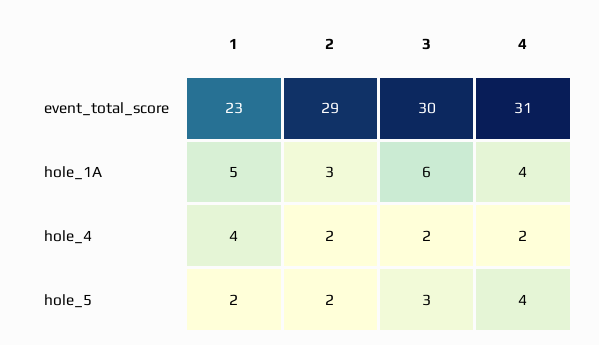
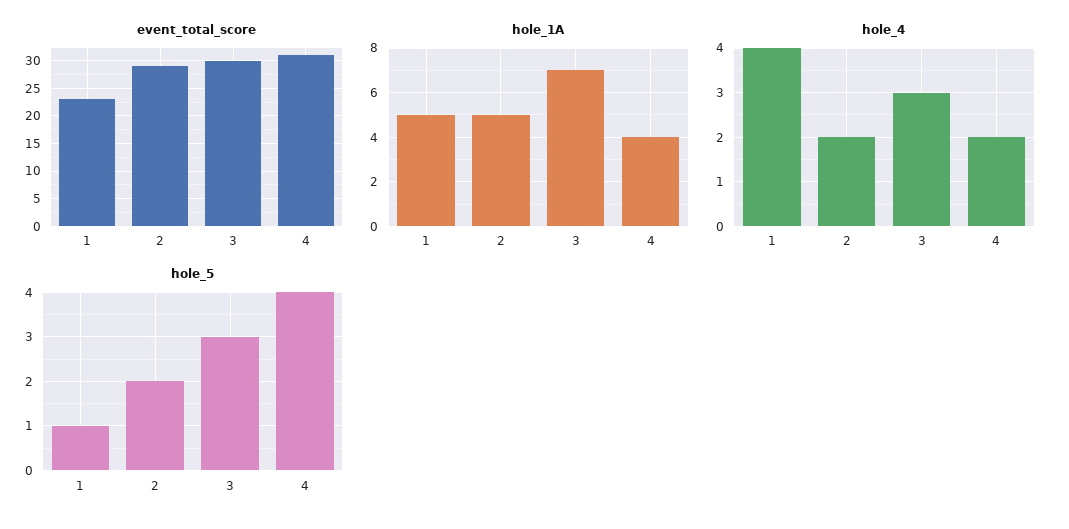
hole_1A, 2: 3 -> 5
hole_1A, 3: 6 -> 7
hole_4, 3: 2 -> 3
hole_5, 1: 2 -> 1

